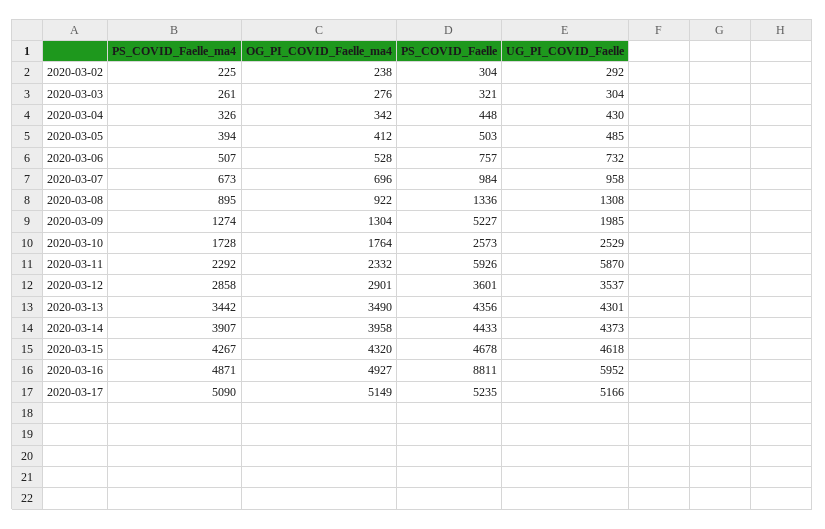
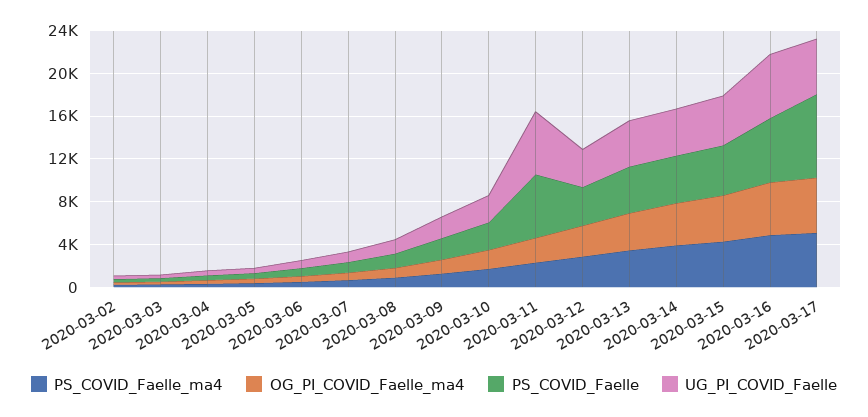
PS_COVID_Faelle, 2020-03-09: 5227 -> 2000
PS_COVID_Faelle, 2020-03-16: 8811 -> 6000
PS_COVID_Faelle, 2020-03-17: 5235 -> 8000

